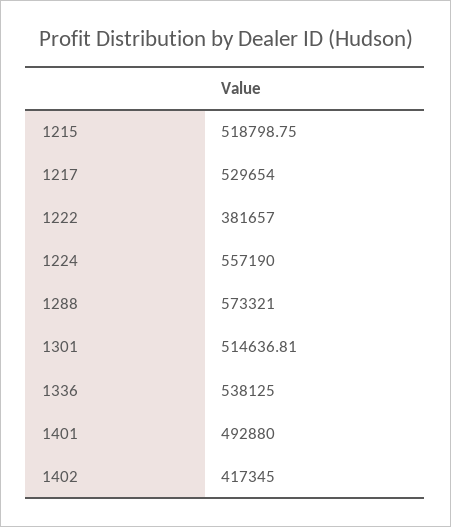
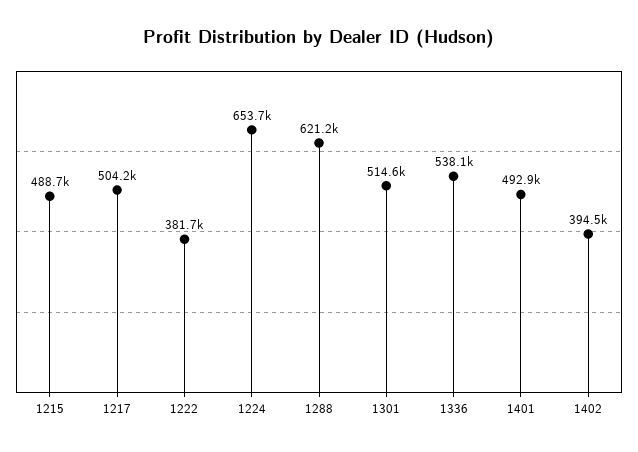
1215: 518798.75 -> 488700
1217: 529654 -> 504200
1224: 557190 -> 653700
1288: 573321 -> 621200
1402: 417345 -> 394500

